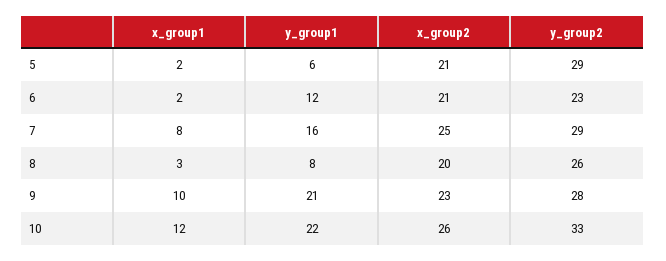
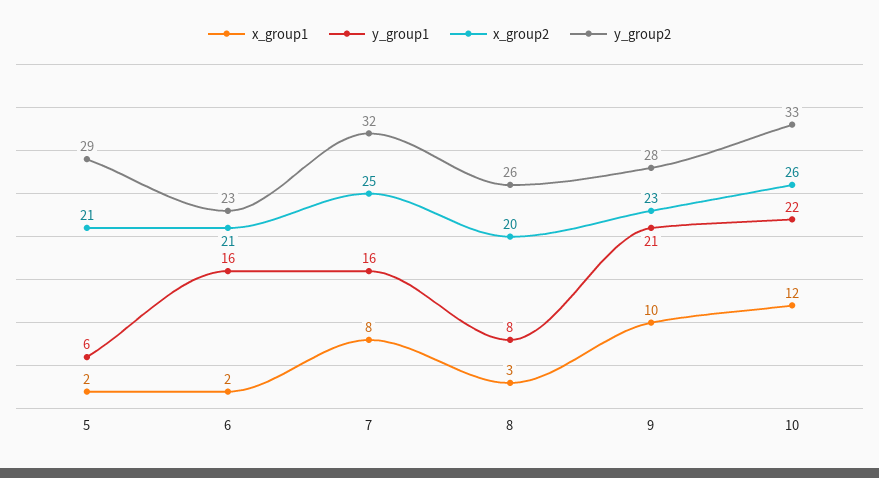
y_group1, 6: 12 -> 16
y_group2, 7: 29 -> 32

